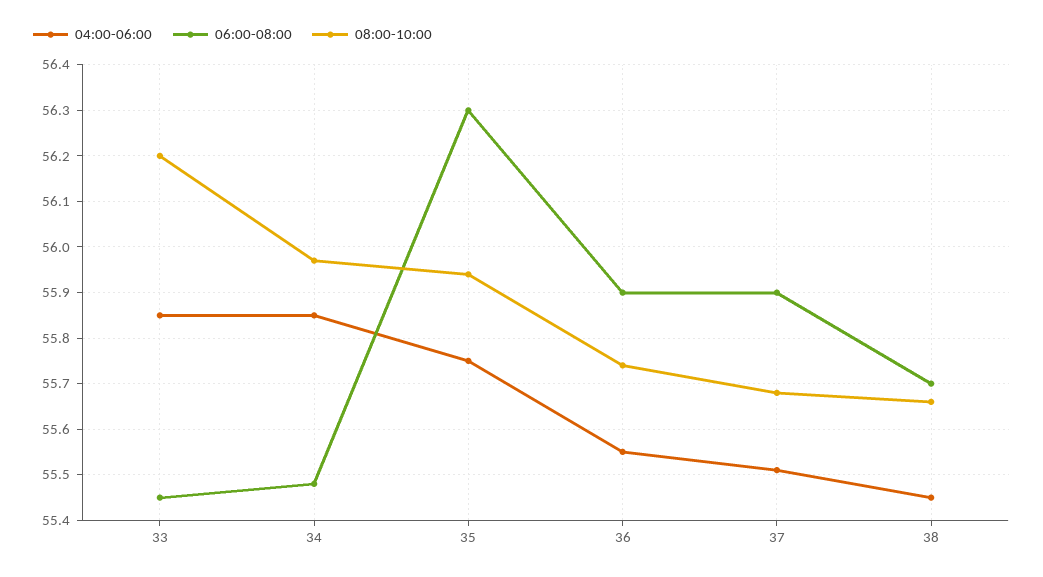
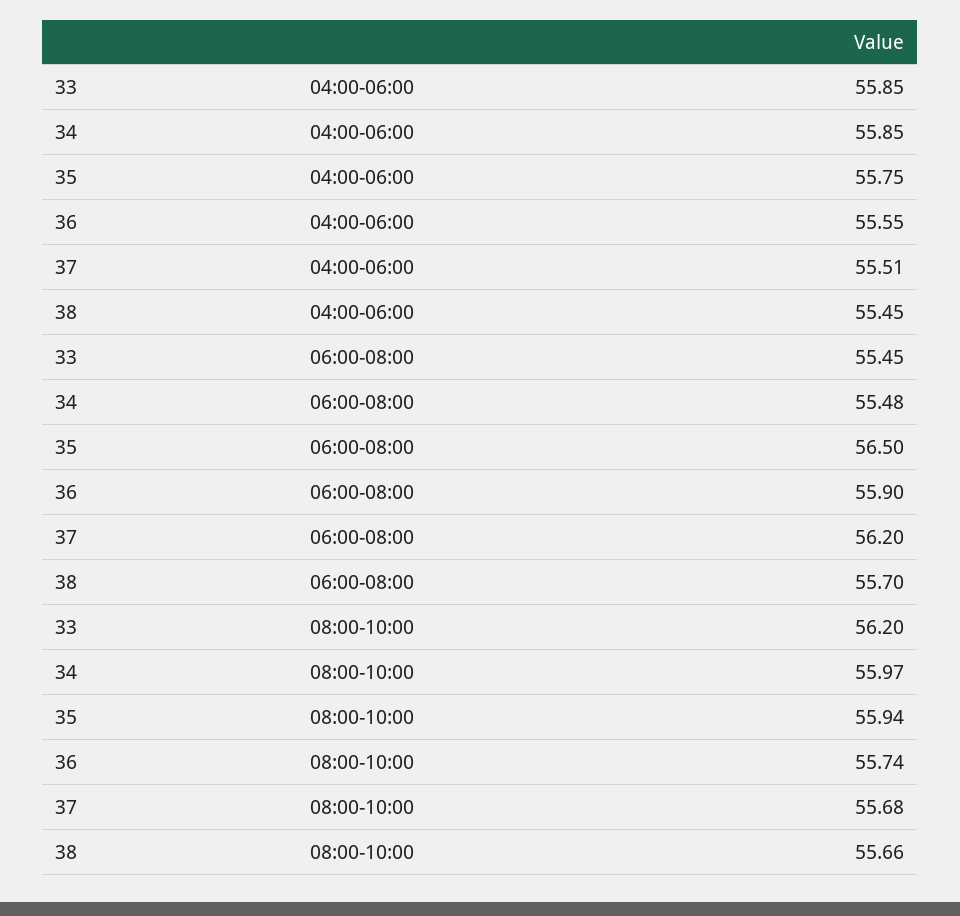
06:00-08:00, 35: 56.3 -> 56.5
06:00-08:00, 37: 55.9 -> 56.2

